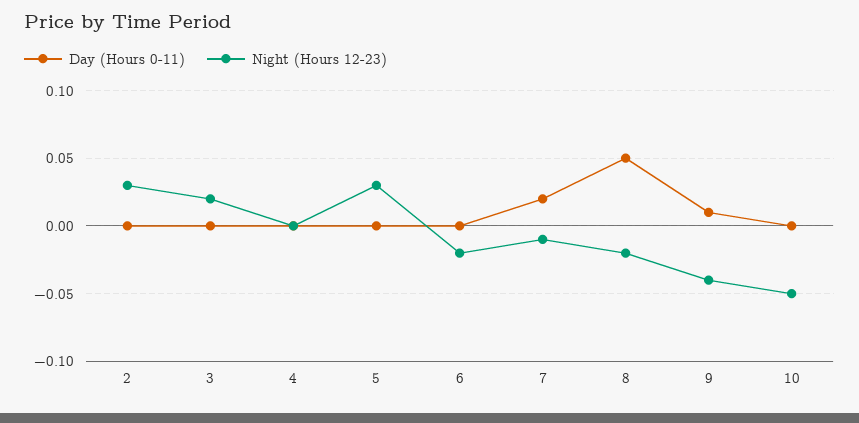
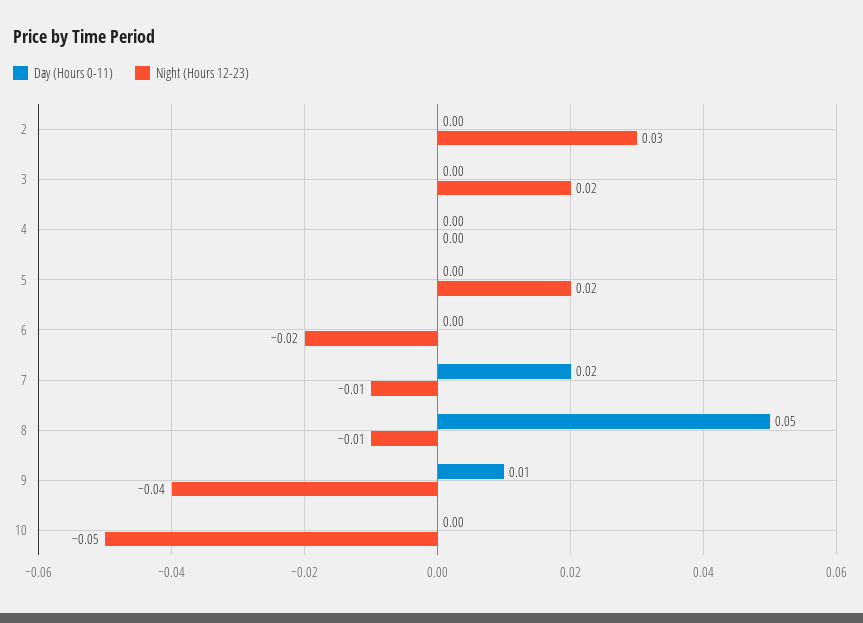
Night (Hours 12-23), 5: 0.03 -> 0.02
Night (Hours 12-23), 8: -0.02 -> -0.01

